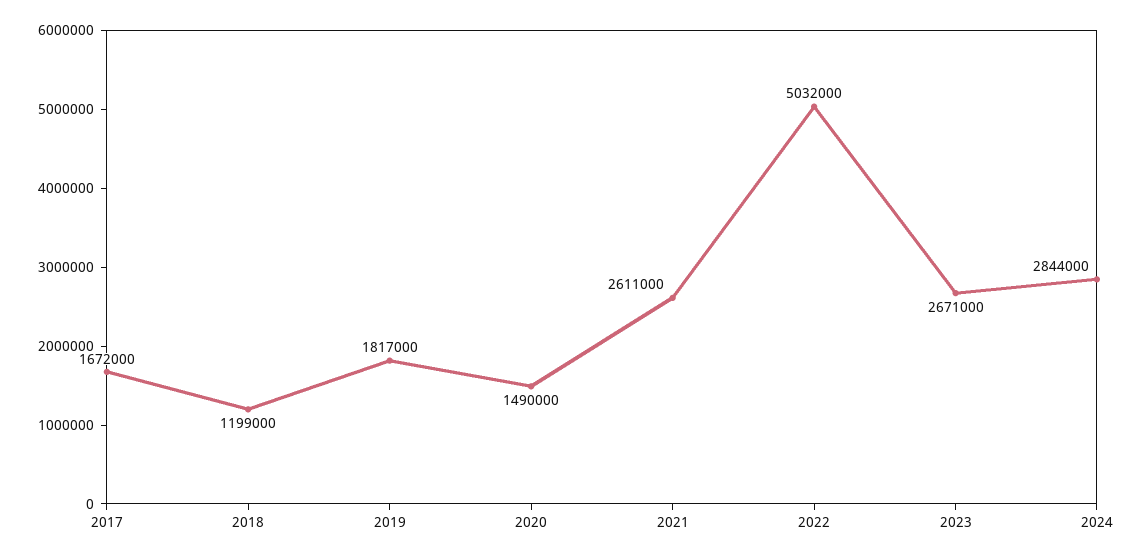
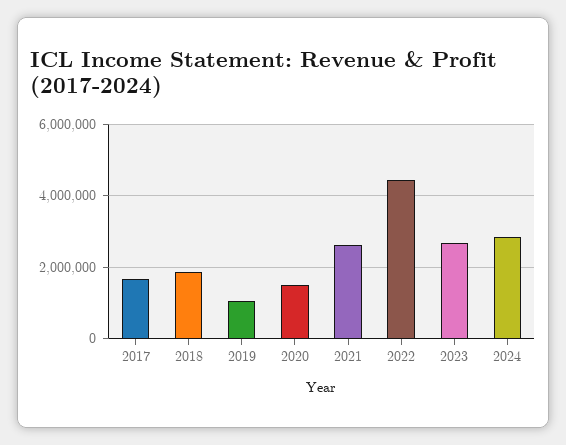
2018: 1199000 -> 1800000
2019: 1817000 -> 1000000
2022: 5032000 -> 4400000

